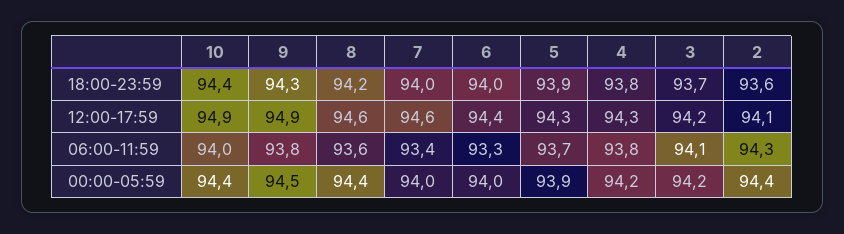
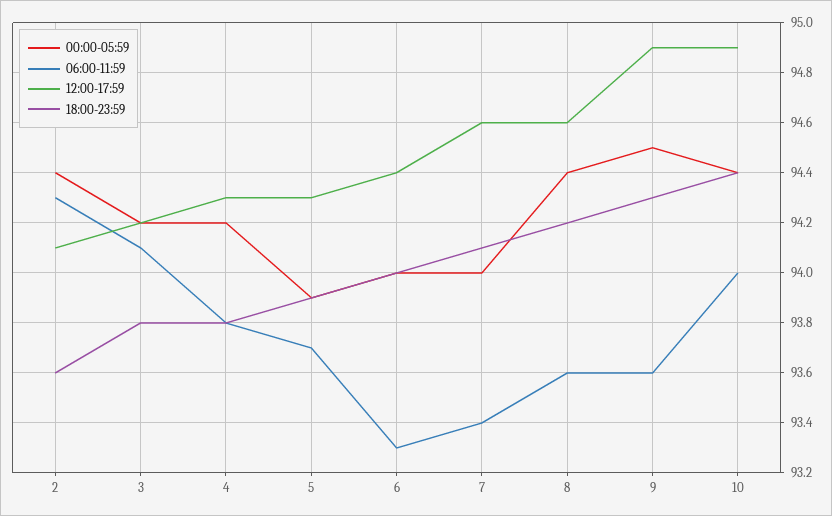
18:00-23:59, 7: 94 -> 94.1
18:00-23:59, 3: 93.7 -> 93.8
06:00-11:59, 9: 93.8 -> 93.6

